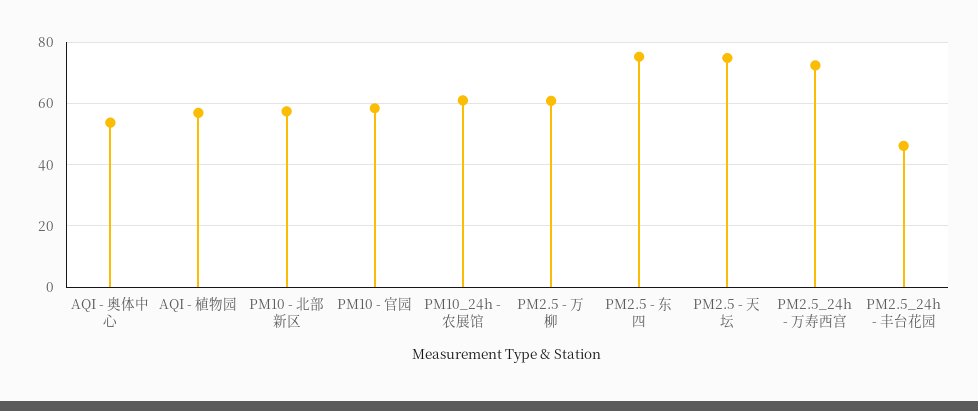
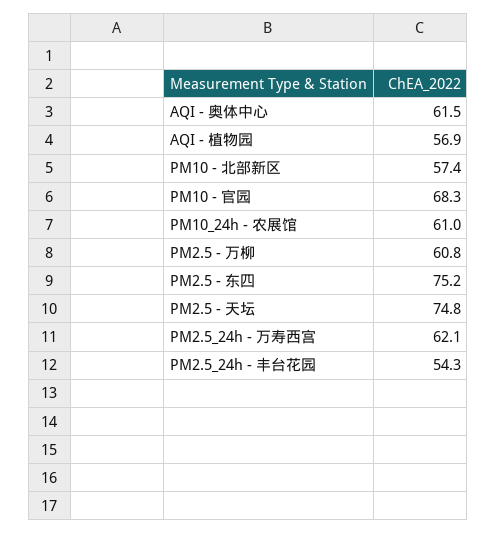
AQI - 奥体中心: 54 -> 61.5
PM10 - 官园: 58 -> 68.3
PM2.5_24h - 万寿西宫: 72 -> 62.1
PM2.5_24h - 丰台花园: 46 -> 54.3

